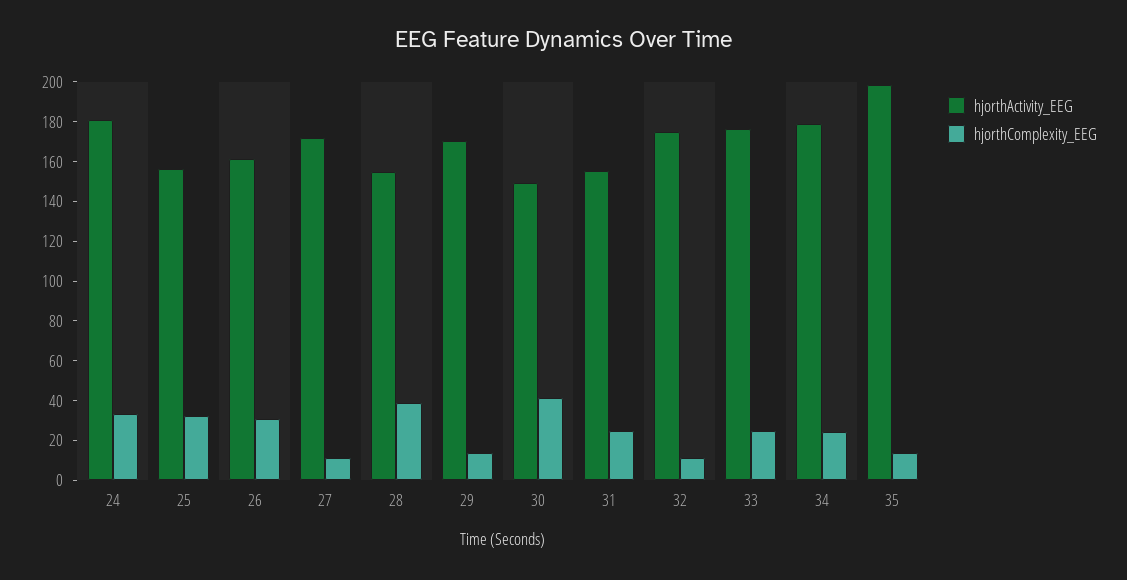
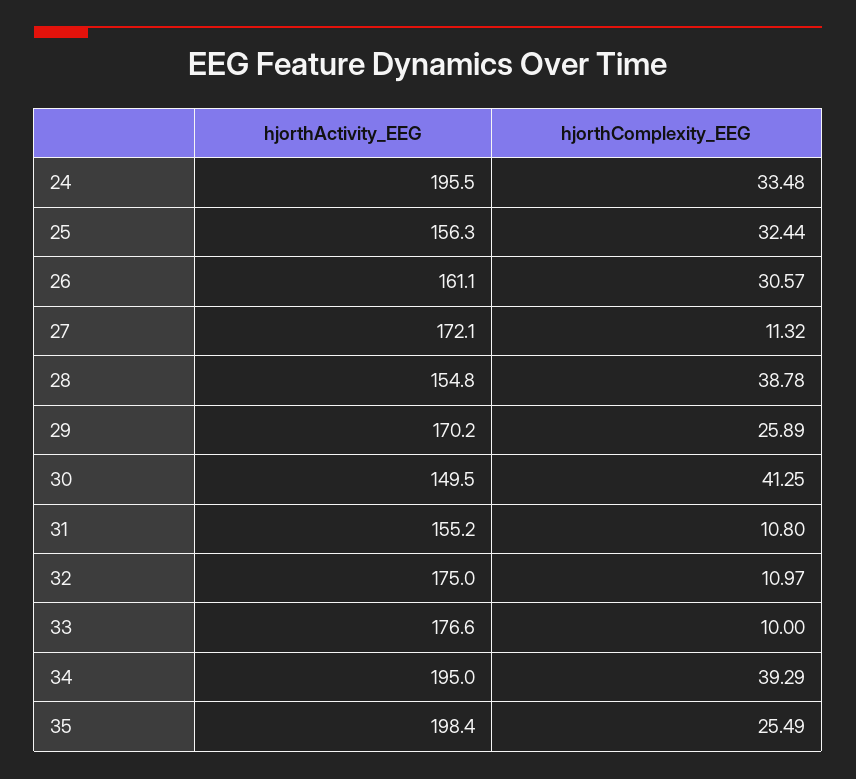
hjorthActivity_EEG, 24: 180 -> 195.5
hjorthComplexity_EEG, 29: 15 -> 25.89
hjorthComplexity_EEG, 31: 25 -> 10.8
hjorthComplexity_EEG, 33: 25 -> 10
hjorthActivity_EEG, 34: 180 -> 195
hjorthComplexity_EEG, 34: 25 -> 39.29
hjorthComplexity_EEG, 35: 15 -> 25.49

